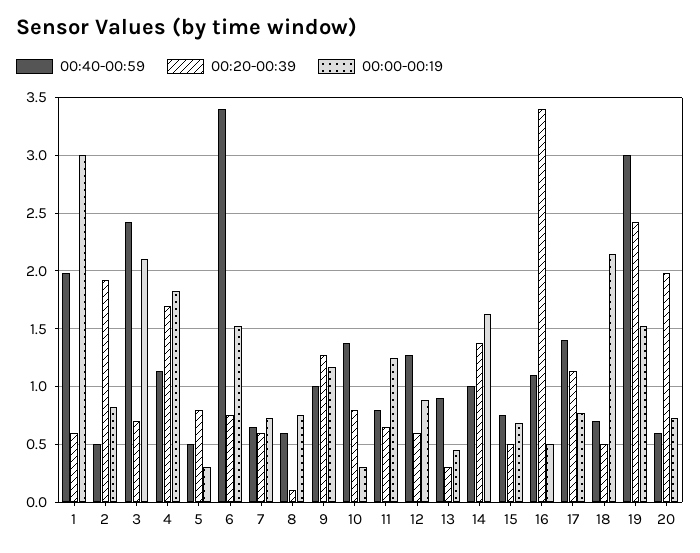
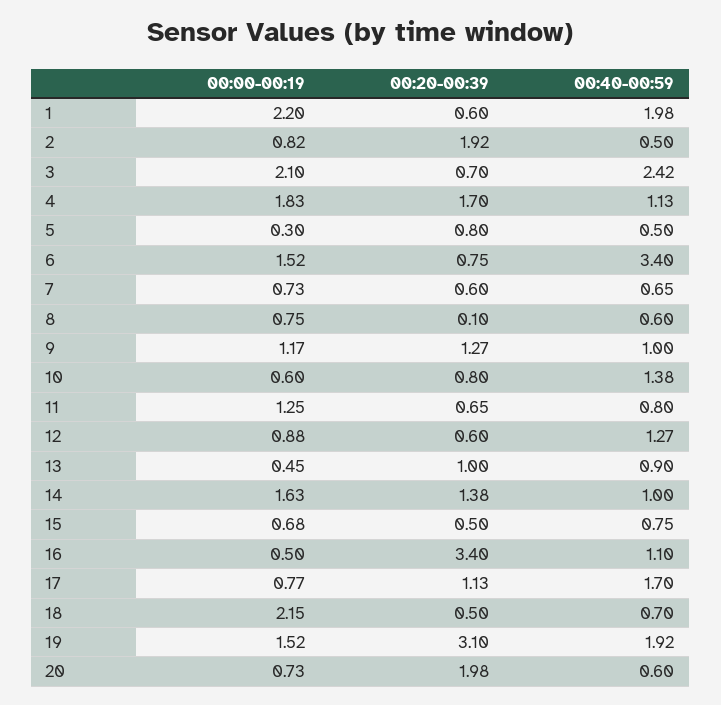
00:00-00:19, 1: 3 -> 2.2
00:00-00:19, 10: 0.3 -> 0.6
00:20-00:39, 13: 0.3 -> 1
00:40-00:59, 17: 1.4 -> 1.7
00:40-00:59, 19: 3 -> 1.92
00:20-00:39, 19: 2.4 -> 3.1

